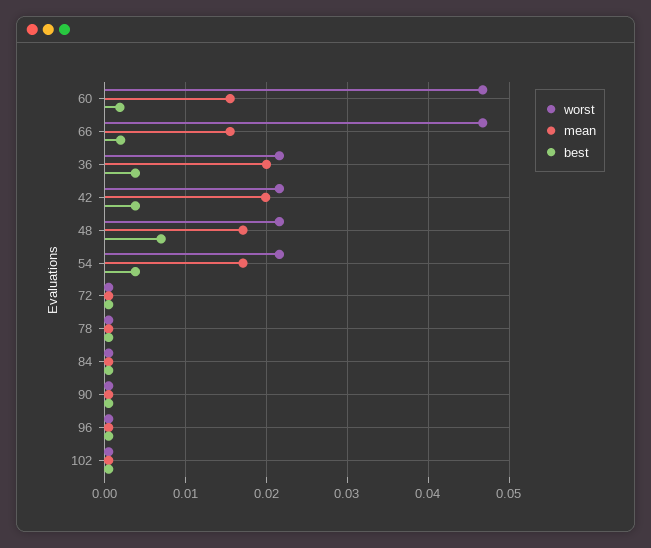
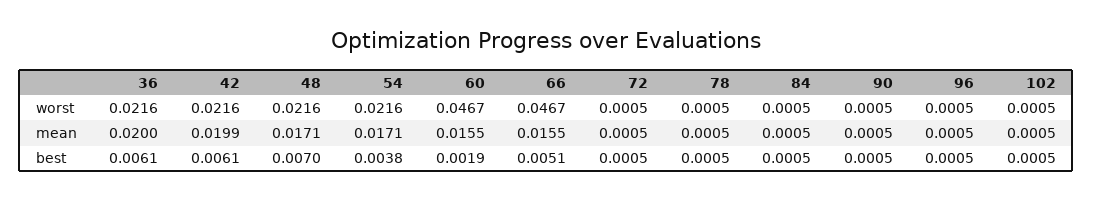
best, 66: 0.002 -> 0.0051
best, 36: 0.004 -> 0.0061
best, 42: 0.004 -> 0.0061

